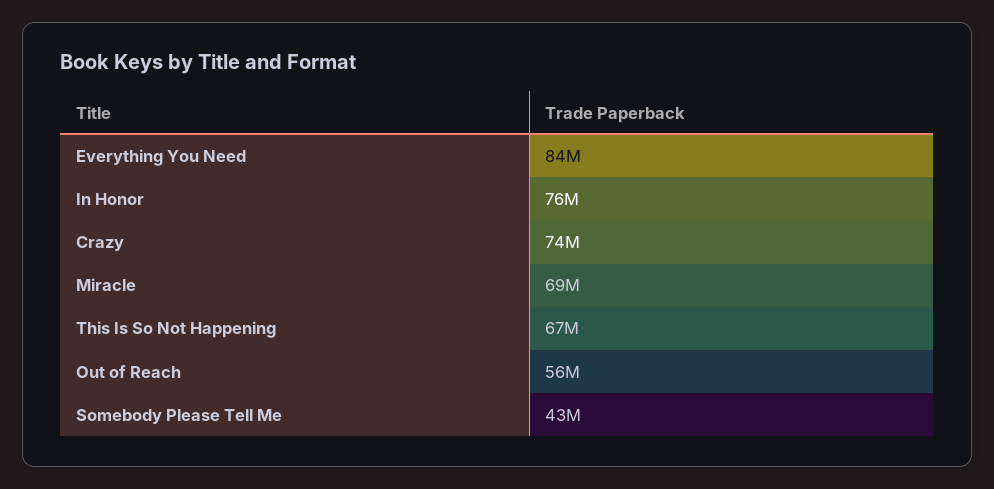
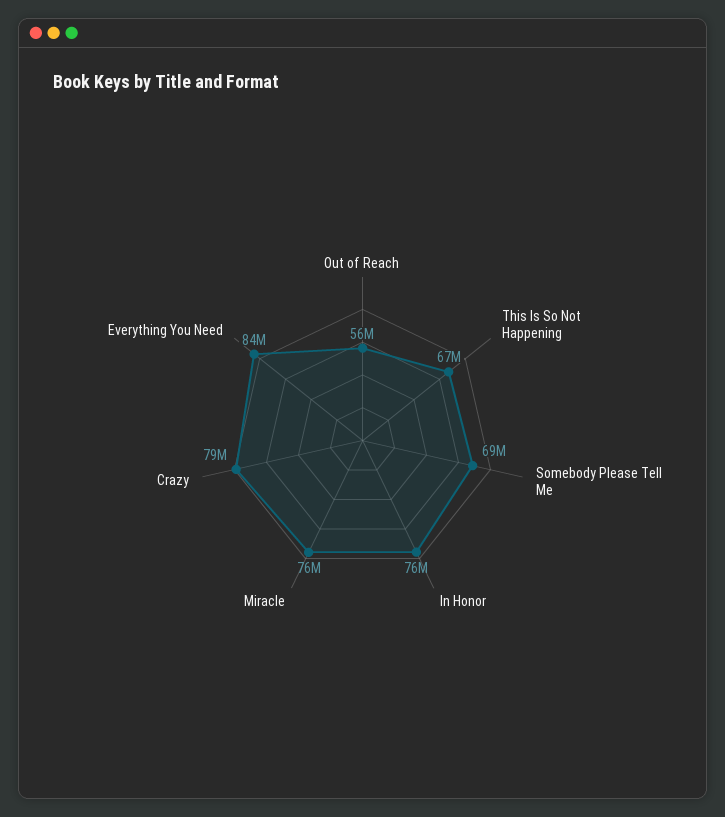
Crazy: 74000000 -> 79000000
Miracle: 69000000 -> 76000000
Somebody Please Tell Me: 43000000 -> 69000000

